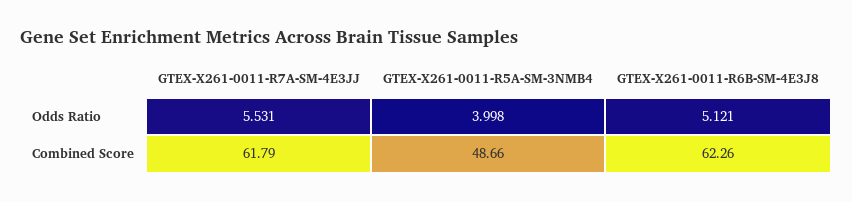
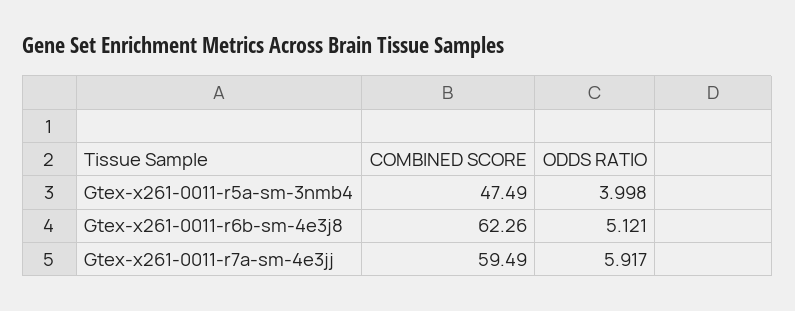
GTEX-X261-0011-R7A-SM-4E3JJ, Odds Ratio: 5.531 -> 5.917
GTEX-X261-0011-R7A-SM-4E3JJ, Combined Score: 61.79 -> 59.49
GTEX-X261-0011-R5A-SM-3NMB4, Combined Score: 48.66 -> 47.49

